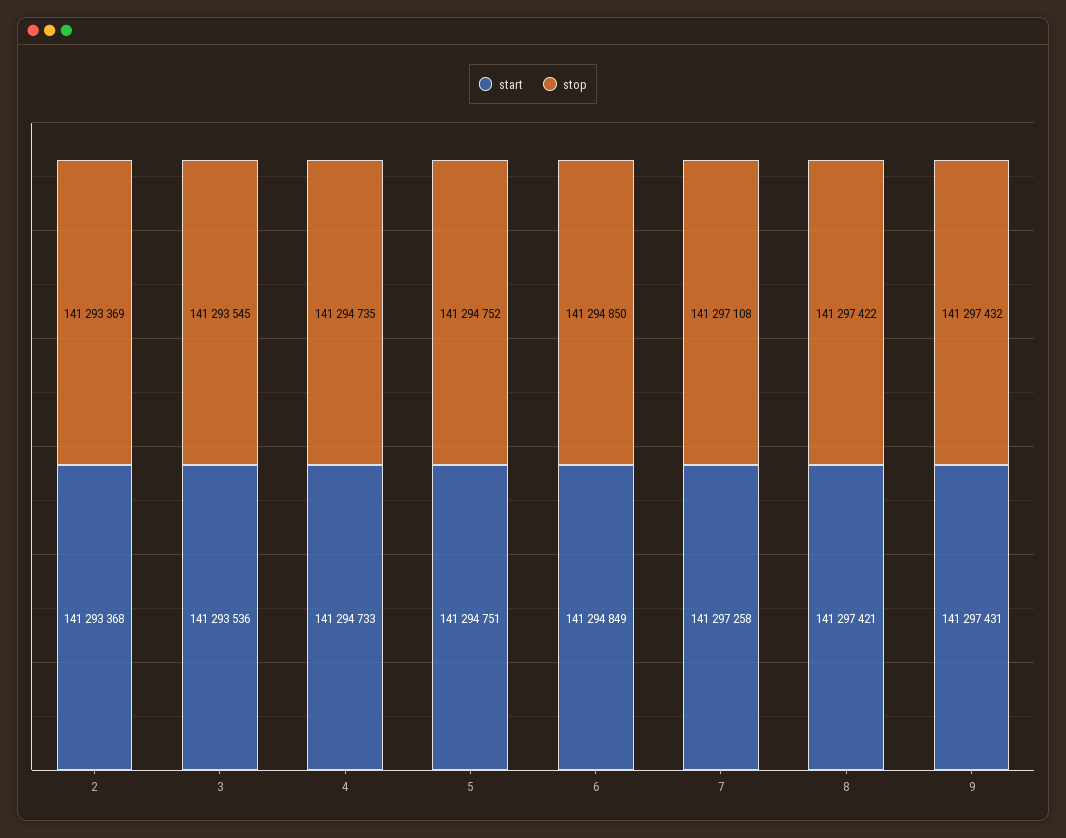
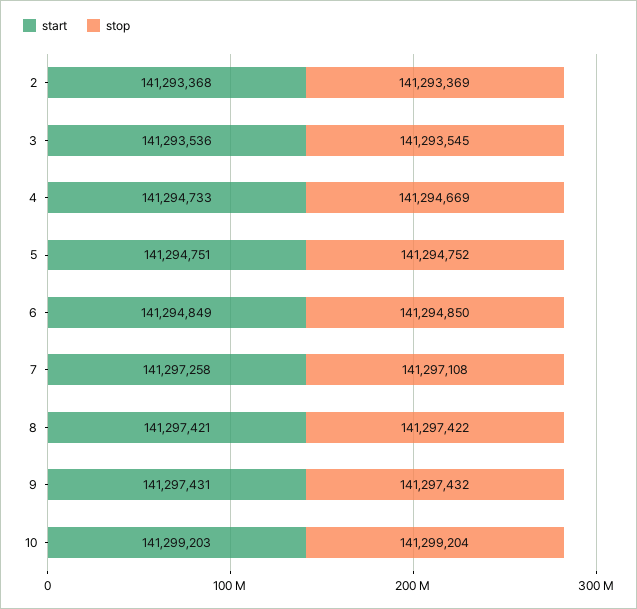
stop, 4: 141294735 -> 141294669
start, 10: none -> 141299203
stop, 10: none -> 141299204

